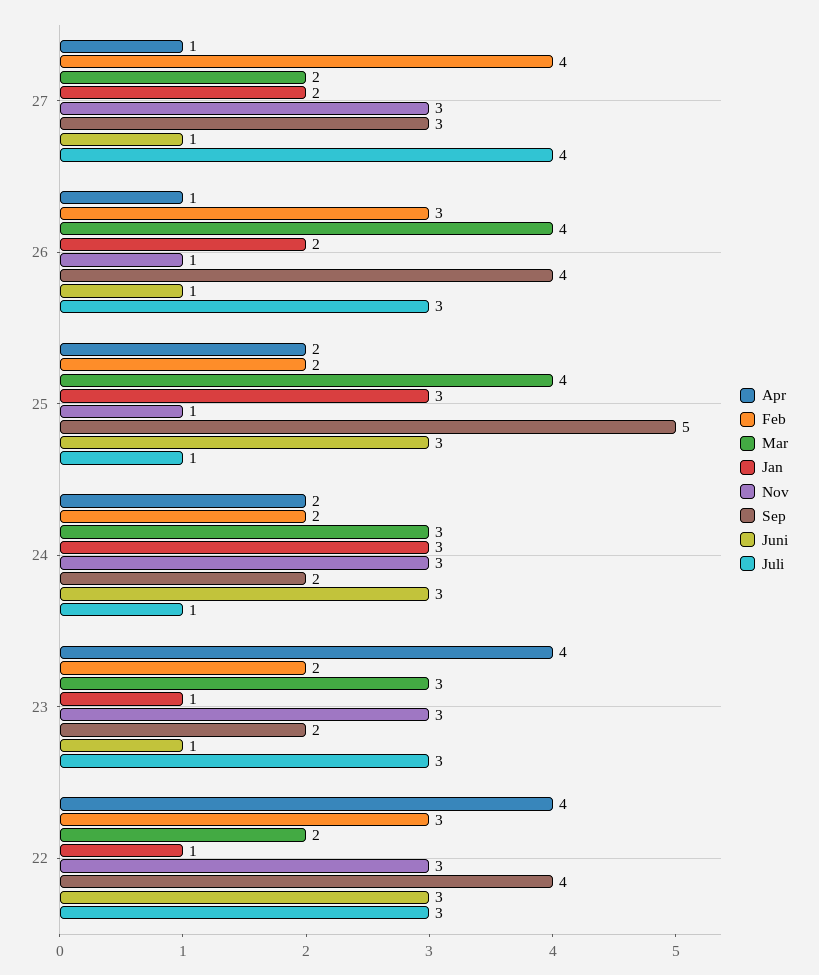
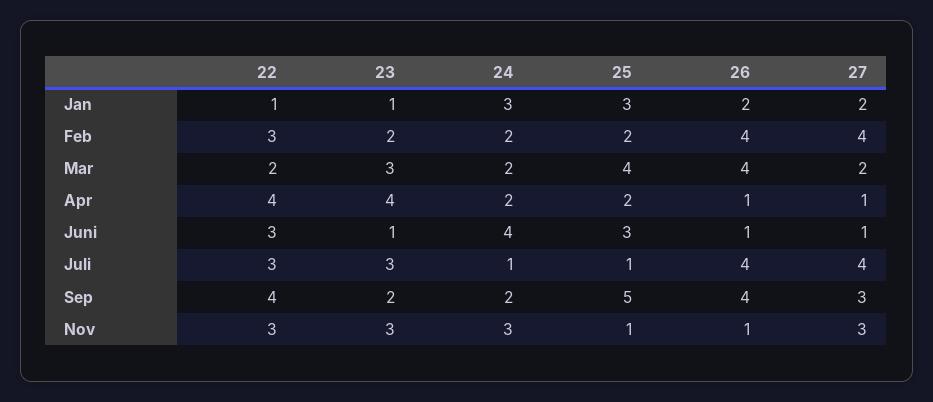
Feb, 26: 3 -> 4
Juli, 26: 3 -> 4
Mar, 24: 3 -> 2
Juni, 24: 3 -> 4

